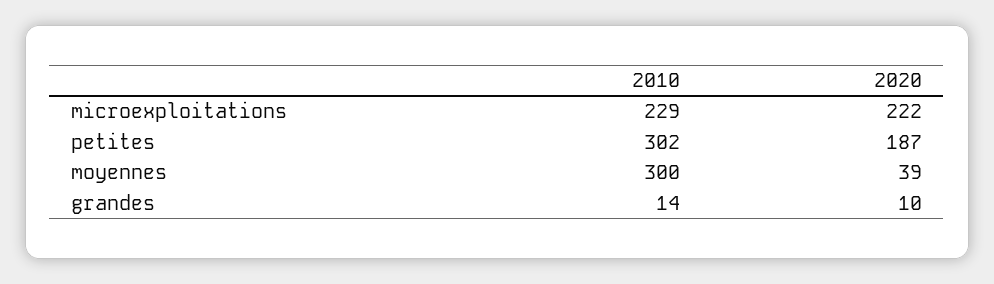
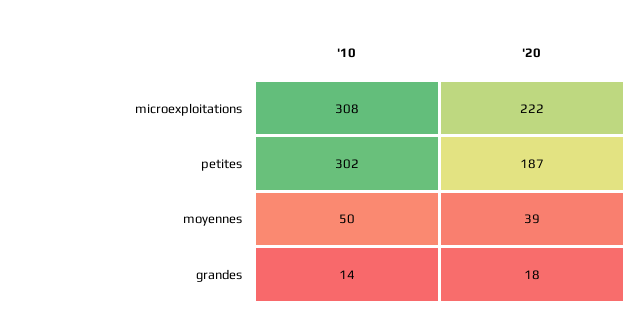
2010, microexploitations: 229 -> 308
2010, moyennes: 300 -> 50
2020, grandes: 10 -> 18

